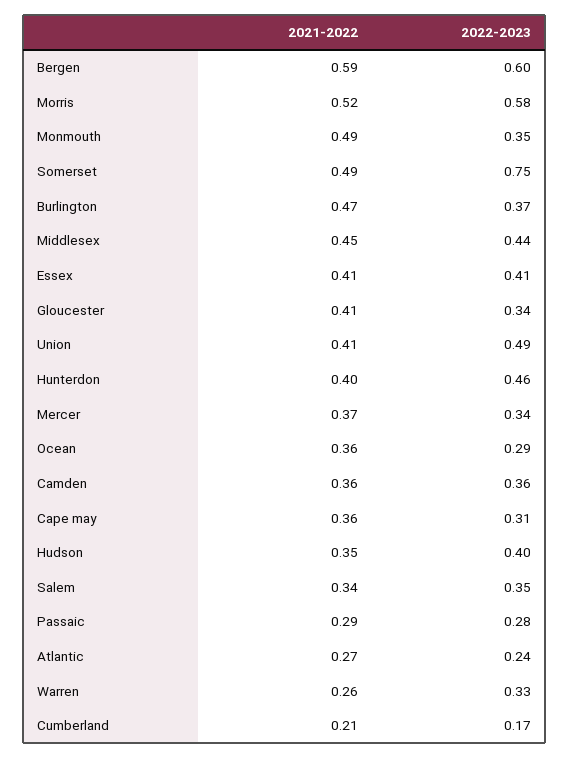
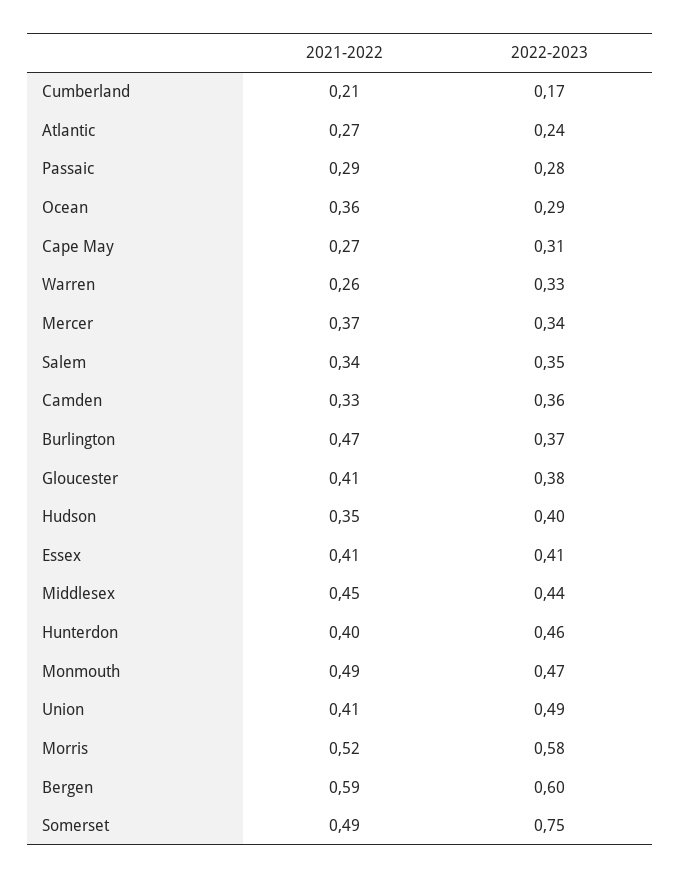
2022-2023, Monmouth: 0.35 -> 0.47
2022-2023, Gloucester: 0.34 -> 0.38
2021-2022, Camden: 0.36 -> 0.33
2021-2022, Cape may: 0.36 -> 0.27

